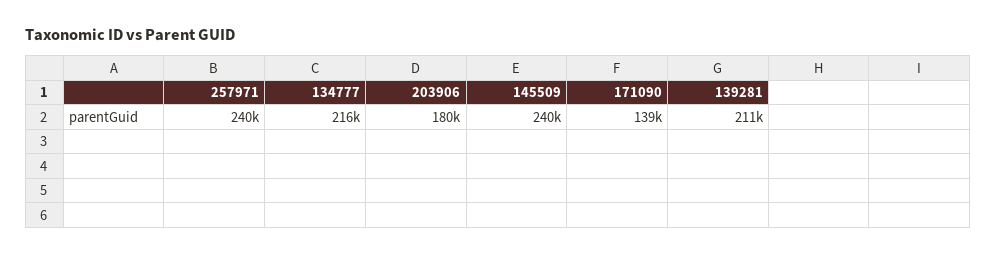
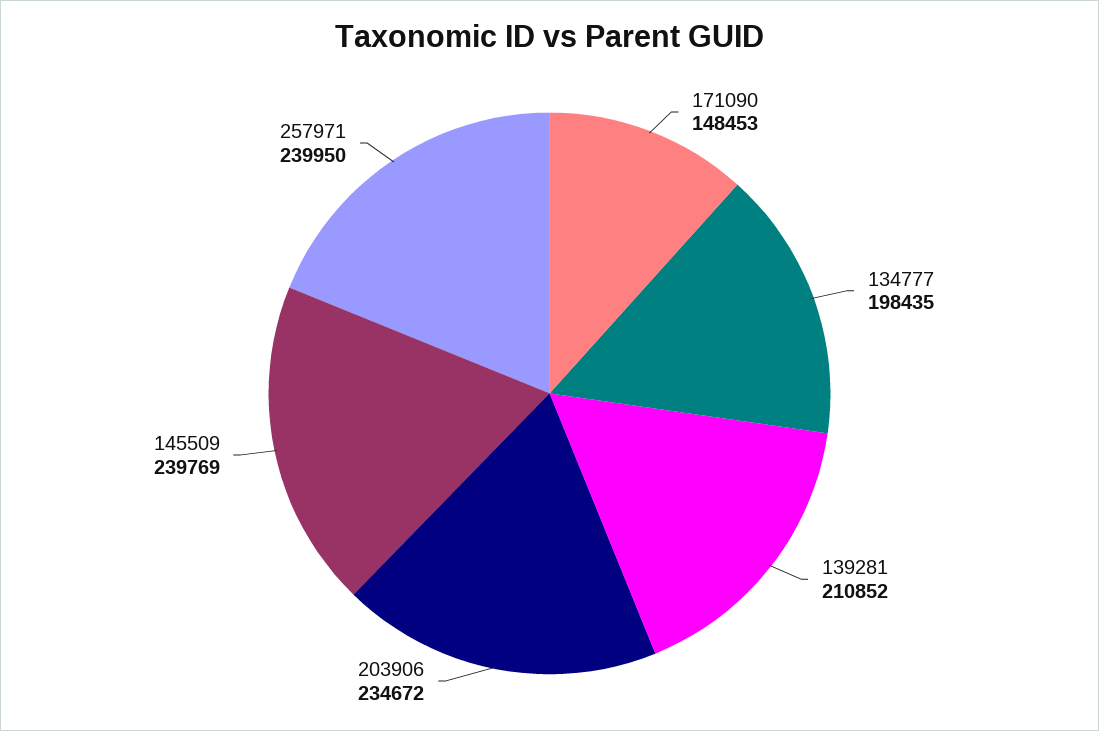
134777: 216000 -> 198435
203906: 180000 -> 234672
171090: 139000 -> 148453

